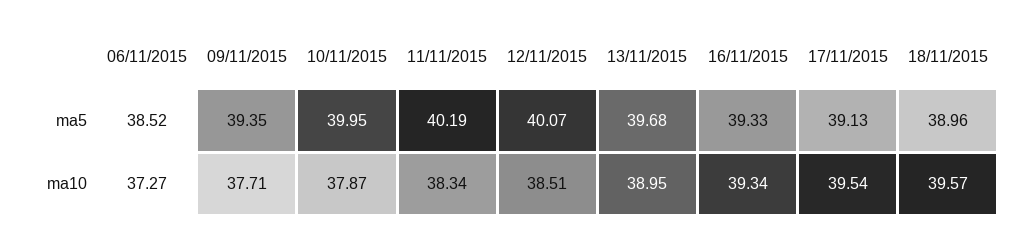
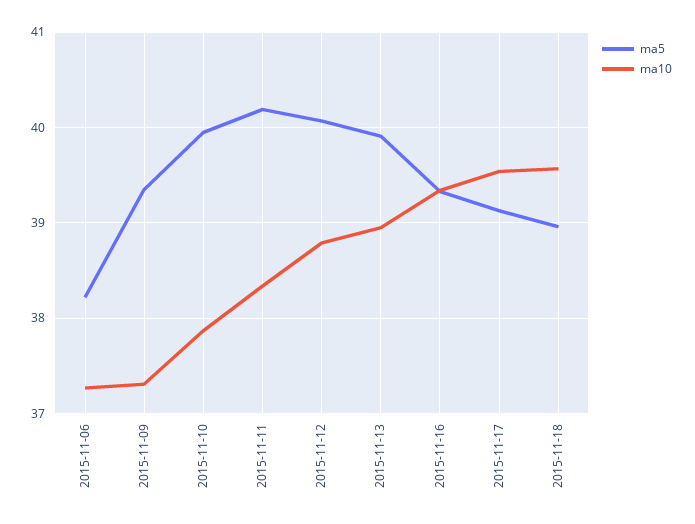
ma5, 06/11/2015: 38.52 -> 38.2
ma5, 13/11/2015: 39.68 -> 39.9
ma10, 09/11/2015: 37.71 -> 37.3
ma10, 12/11/2015: 38.51 -> 38.8

